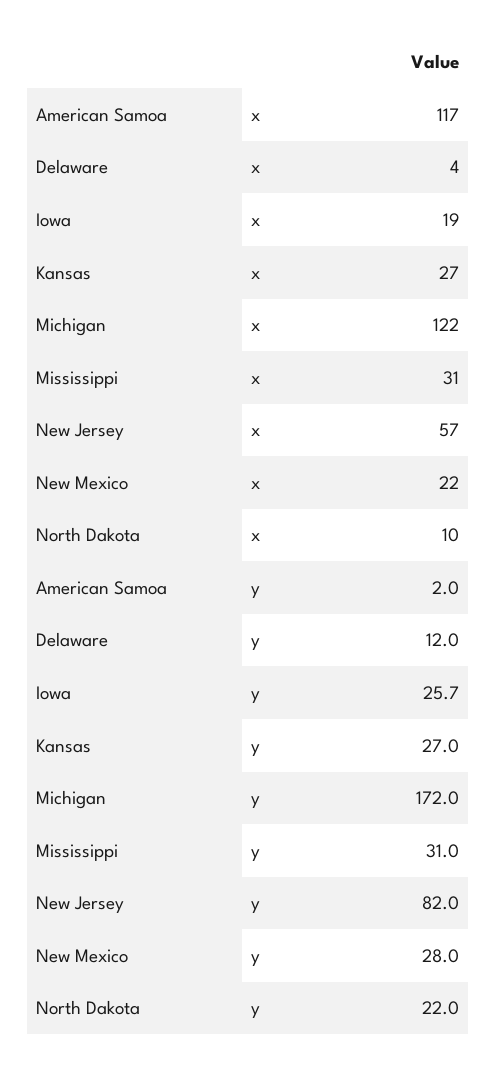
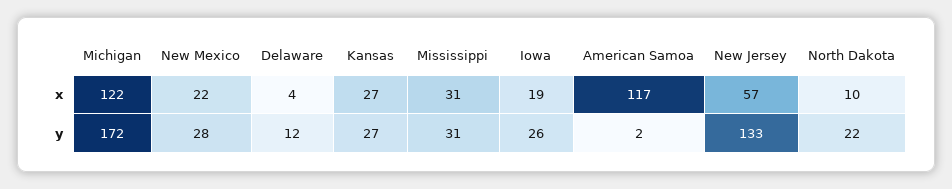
New Jersey, y: 82 -> 133

